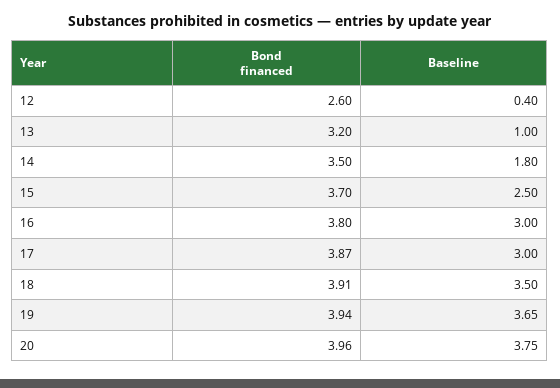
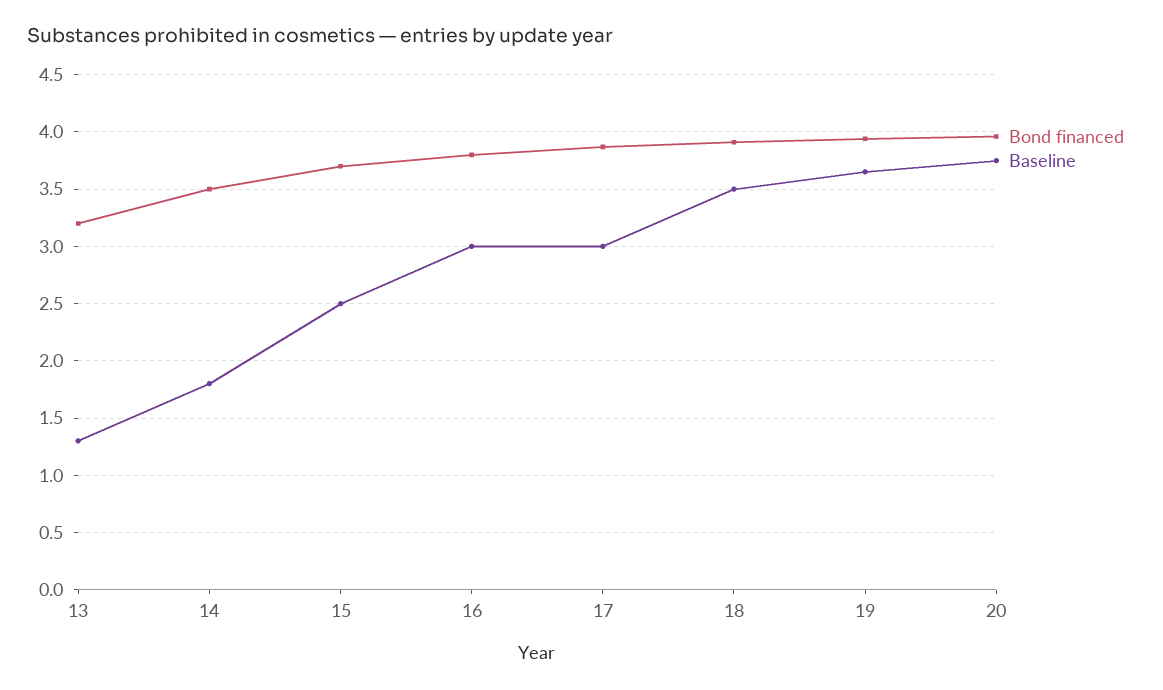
Bond financed, 12: 2.6 -> none
Baseline, 12: 0.4 -> none
Baseline, 13: 1 -> 1.3

